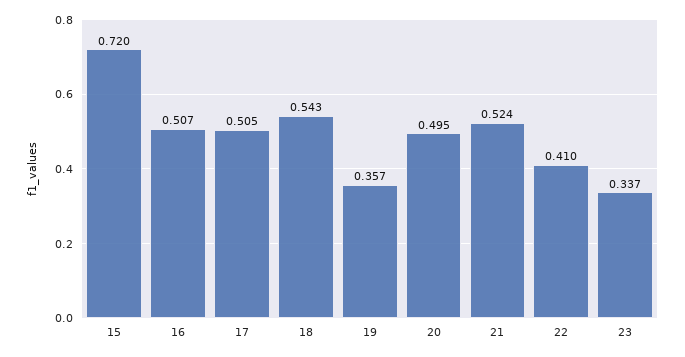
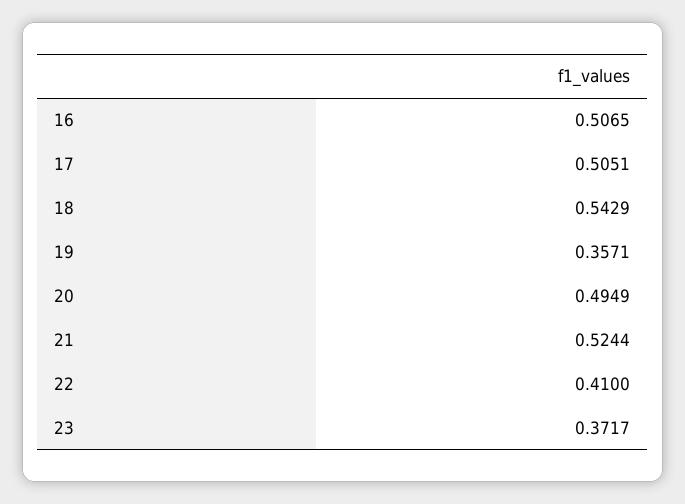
15: 0.72 -> none
23: 0.337 -> 0.3717

